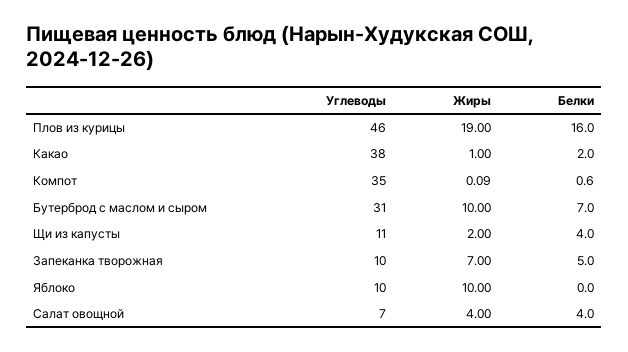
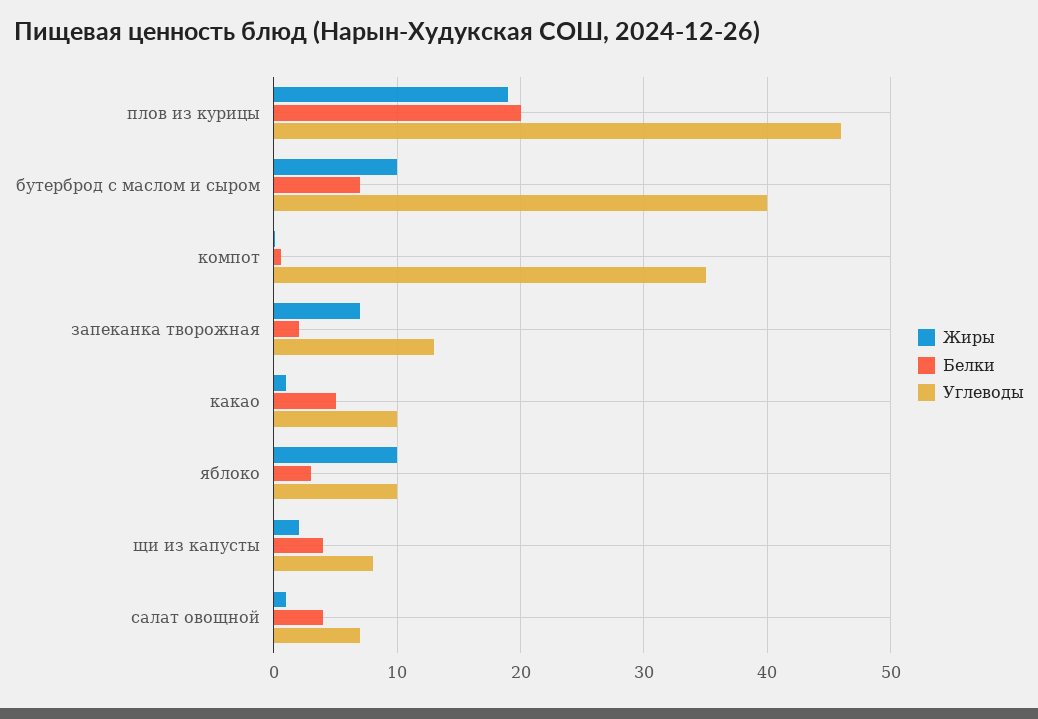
Белки, Плов из курицы: 16 -> 20
Углеводы, Какао: 38 -> 10
Белки, Какао: 2 -> 5
Углеводы, Бутерброд с маслом и сыром: 31 -> 40
Углеводы, Щи из капусты: 11 -> 8
Углеводы, Запеканка творожная: 10 -> 13
Белки, Запеканка творожная: 5 -> 2
Белки, Яблоко: 0 -> 3
Жиры, Салат овощной: 4 -> 1

